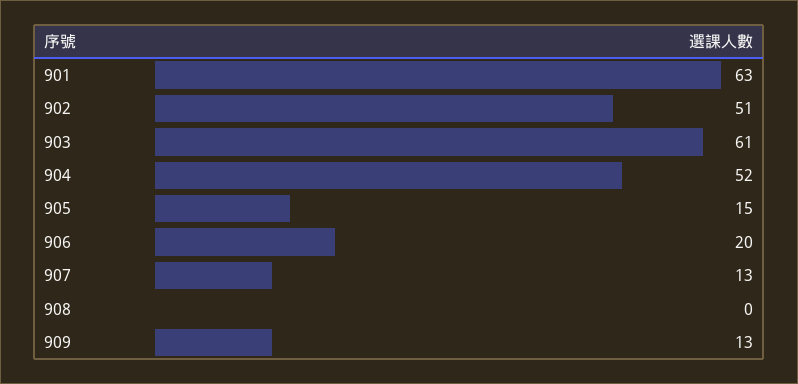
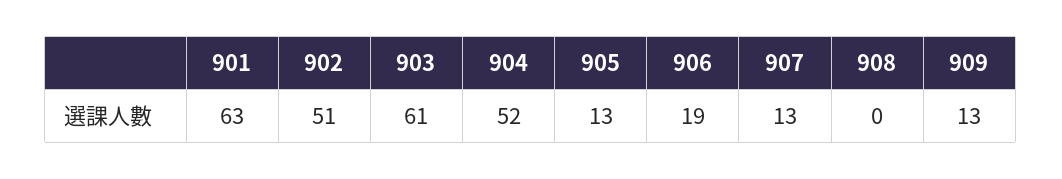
905: 15 -> 13
906: 20 -> 19

